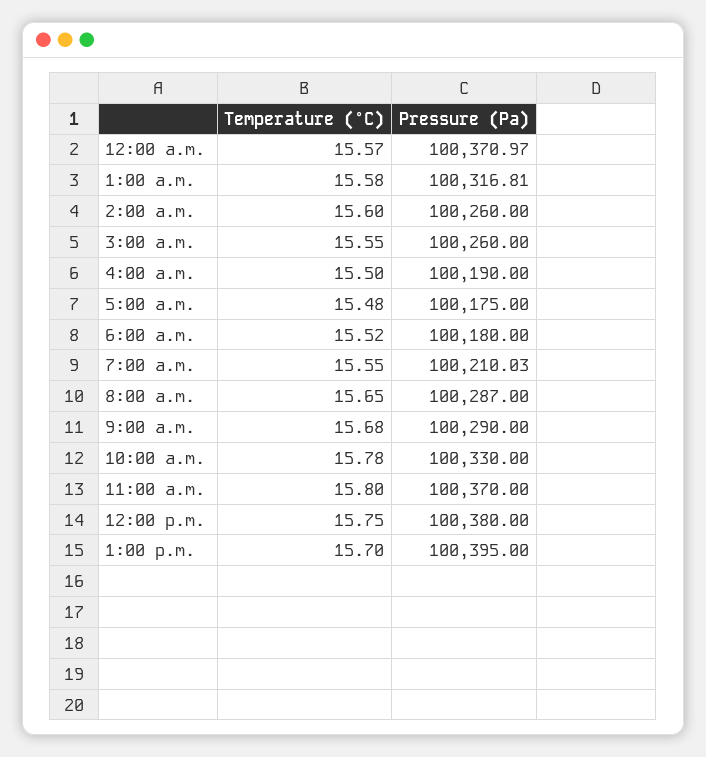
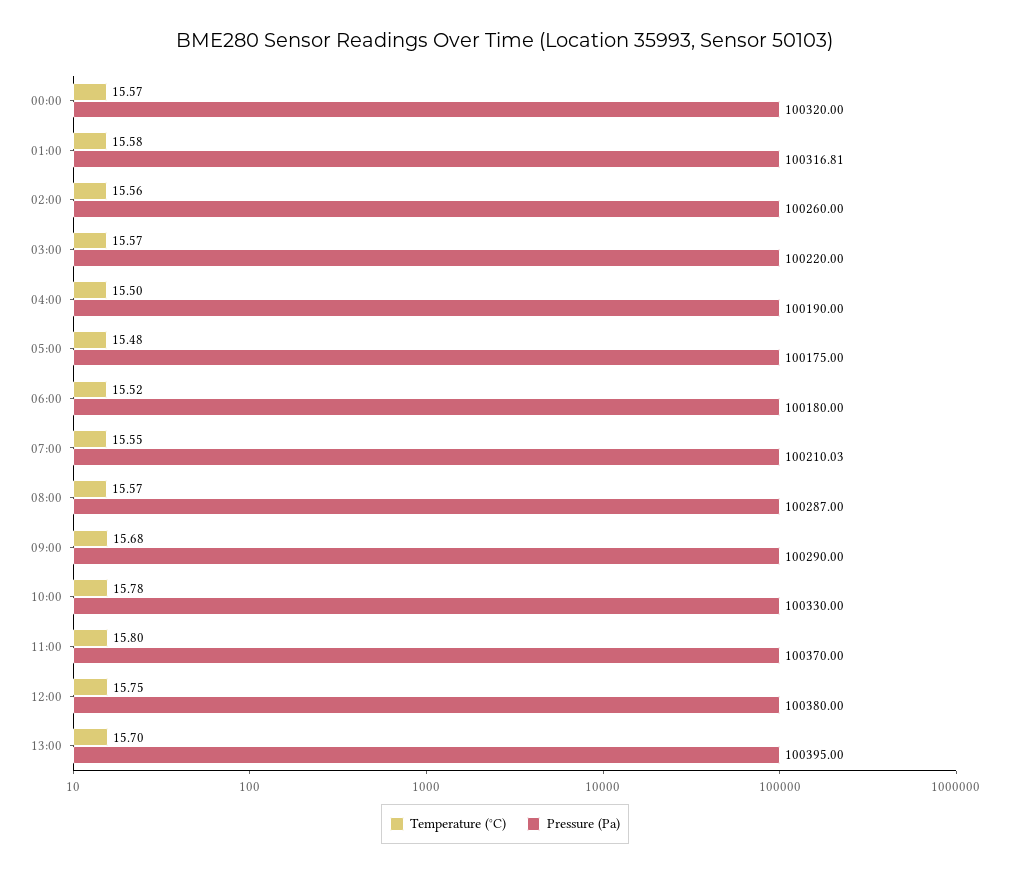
Pressure (Pa), 12:00 a.m.: 100370.97 -> 100320
Temperature (°C), 2:00 a.m.: 15.6 -> 15.56
Temperature (°C), 3:00 a.m.: 15.55 -> 15.57
Pressure (Pa), 3:00 a.m.: 100260 -> 100220
Temperature (°C), 8:00 a.m.: 15.65 -> 15.57

